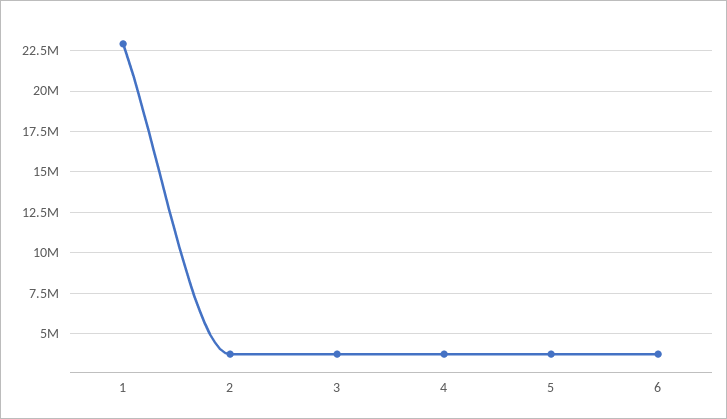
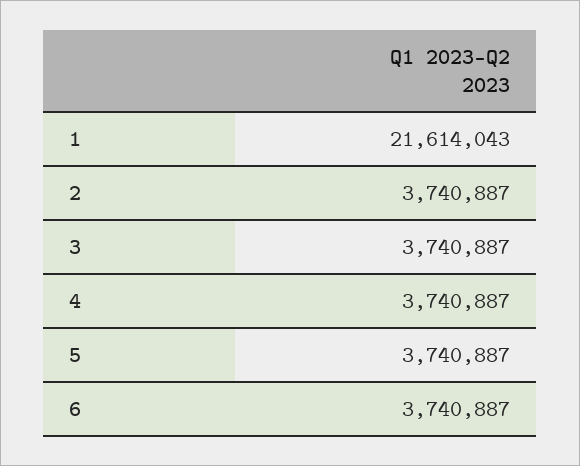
1: 23000000 -> 21614043

